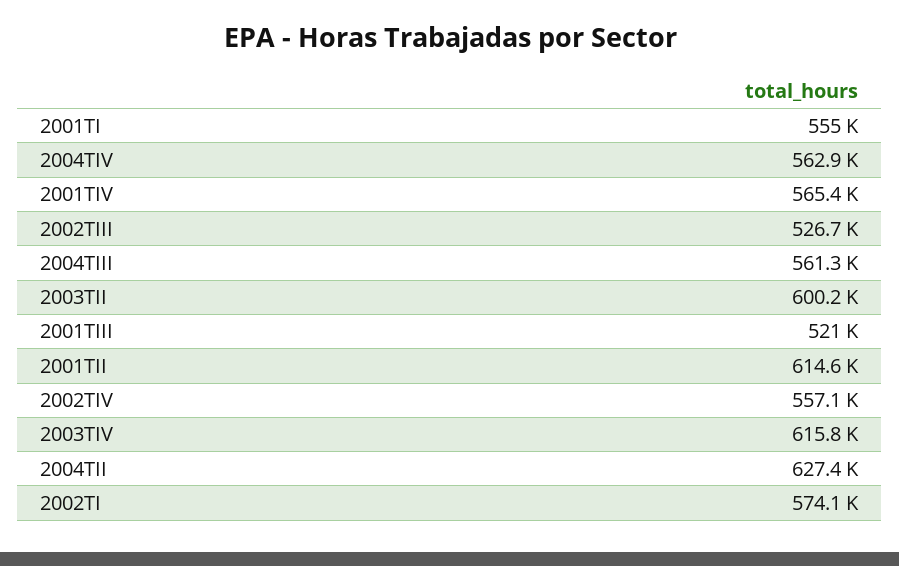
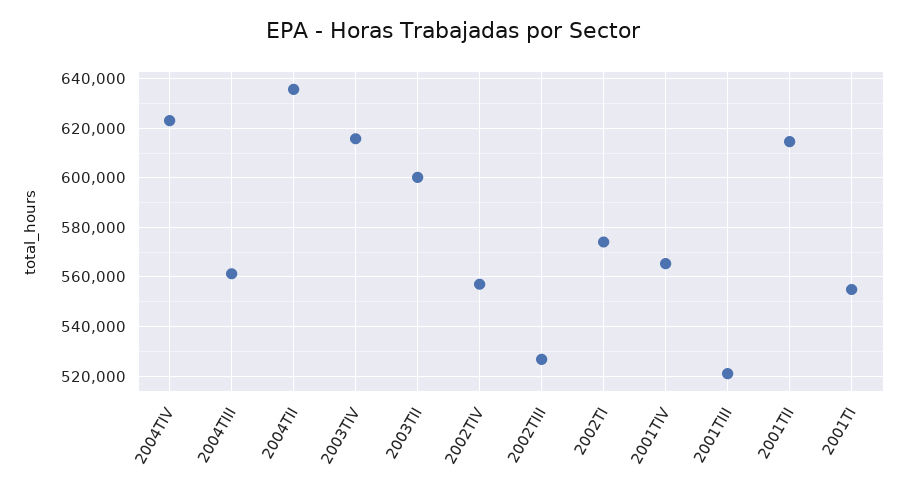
2004TIV: 562900 -> 622500
2004TII: 627400 -> 635000

